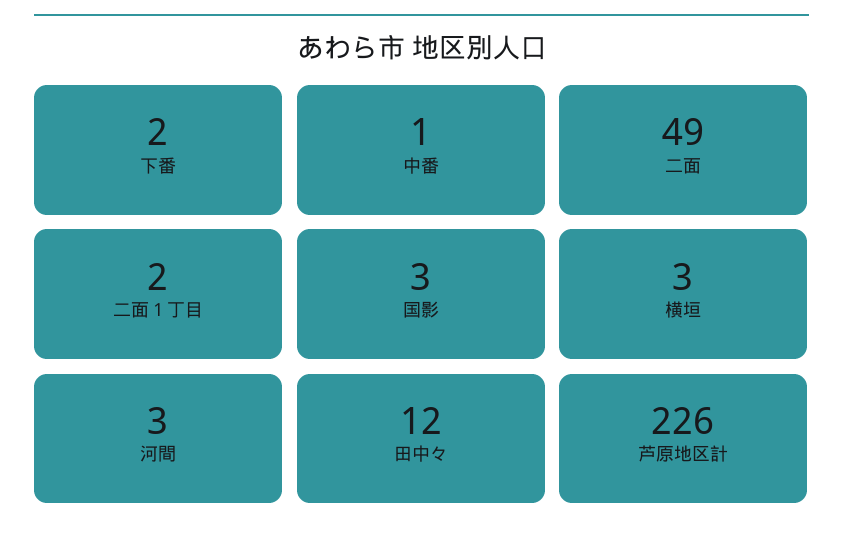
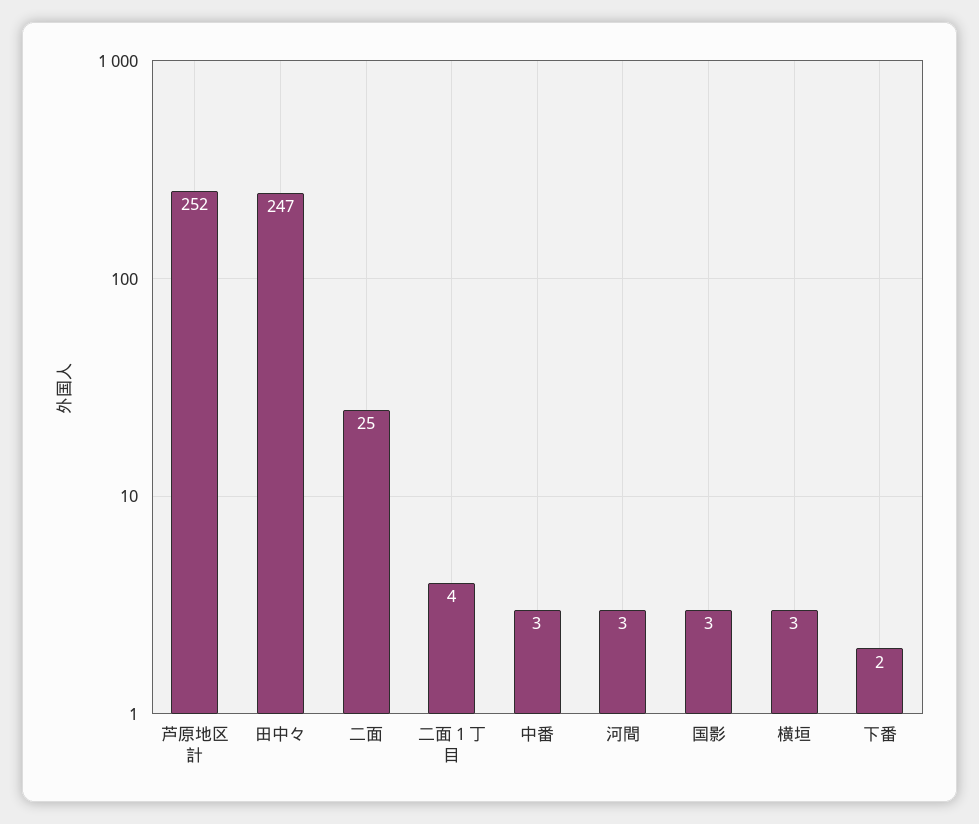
中番: 1 -> 3
二面: 49 -> 25
二面１丁目: 2 -> 4
田中々: 12 -> 247
芦原地区計: 226 -> 252

